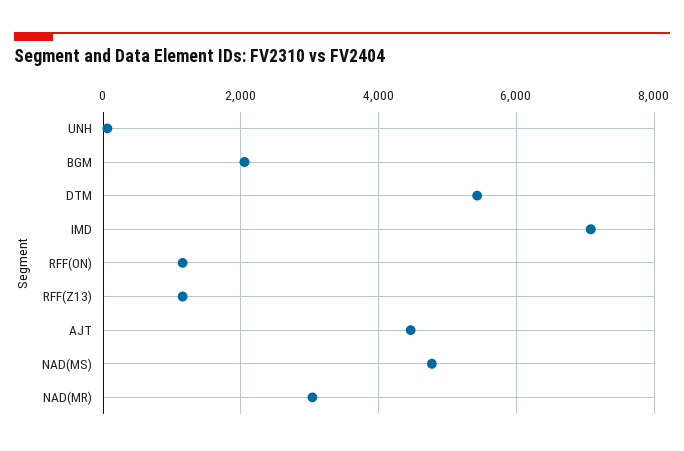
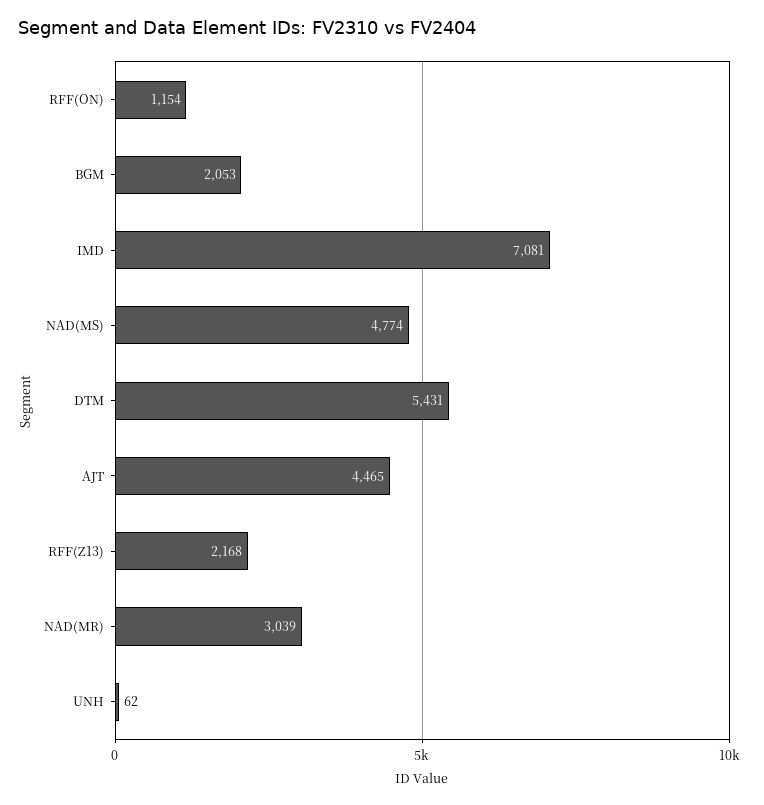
RFF(Z13): 1200 -> 2168

